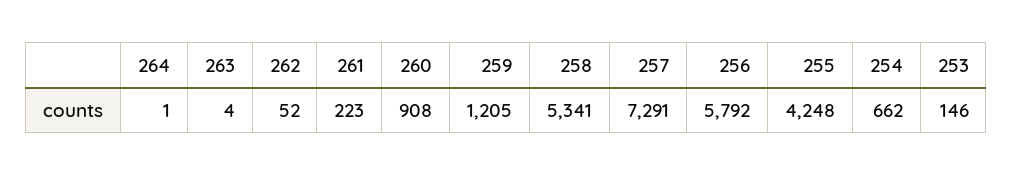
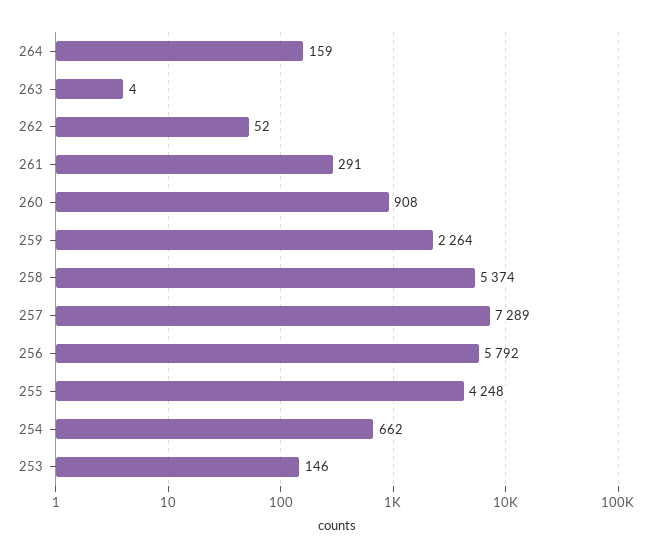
264: 1 -> 159
261: 223 -> 291
259: 1205 -> 2264
258: 5341 -> 5374
257: 7291 -> 7289

